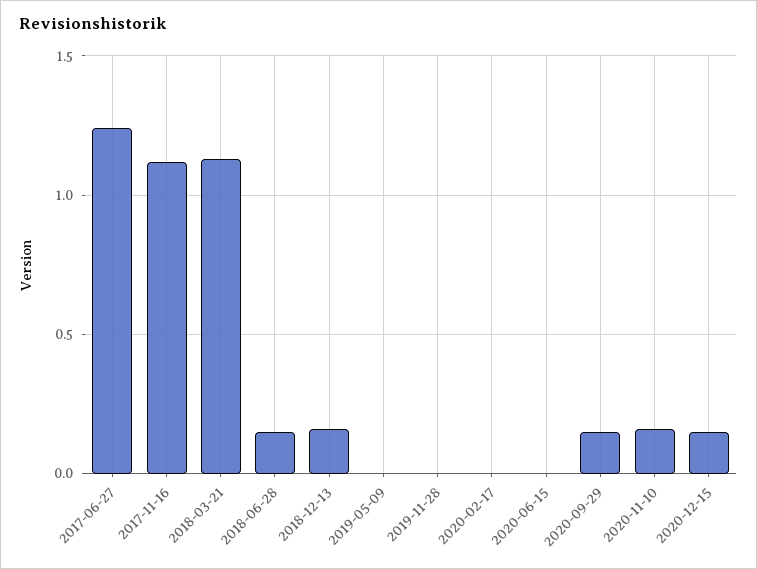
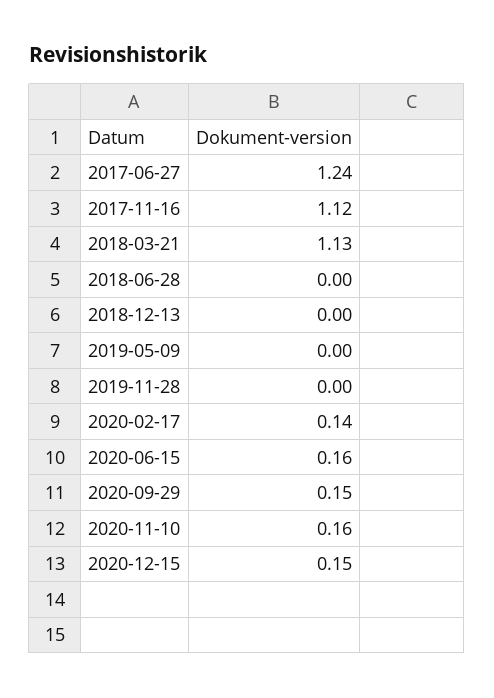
2018-06-28: 0.15 -> 0
2018-12-13: 0.15 -> 0
2020-02-17: 0 -> 0.14
2020-06-15: 0 -> 0.16

